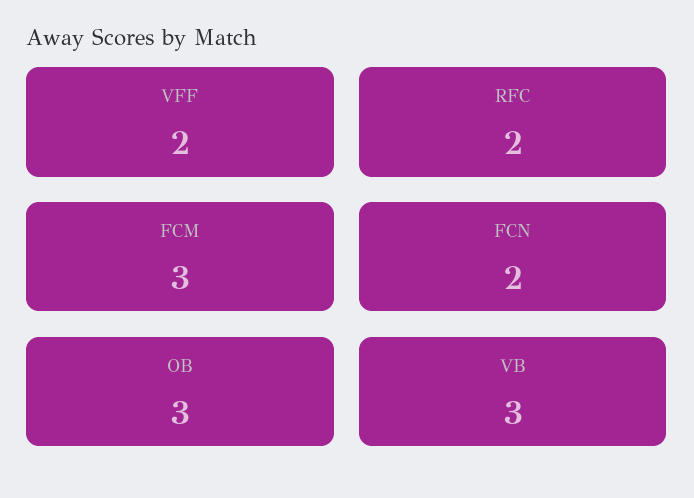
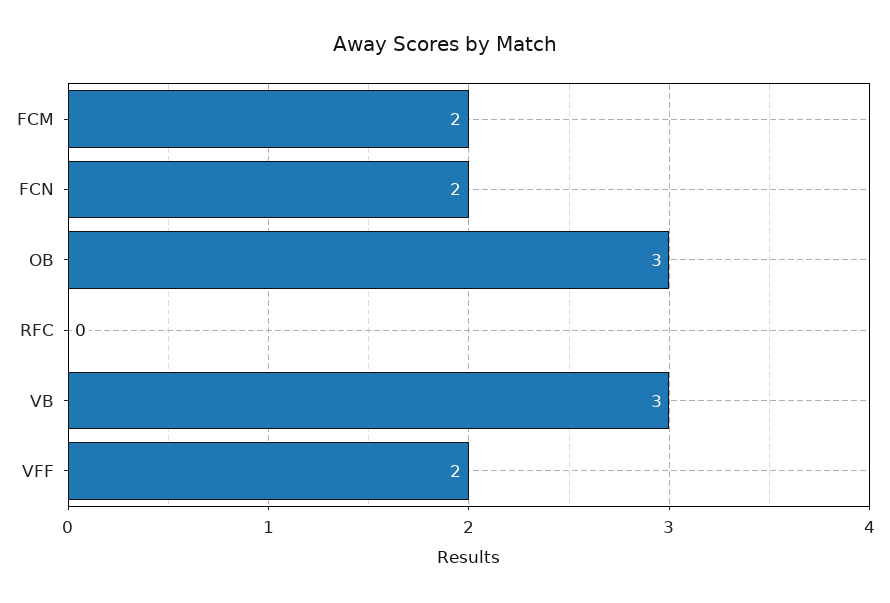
RFC: 2 -> 0
FCM: 3 -> 2

